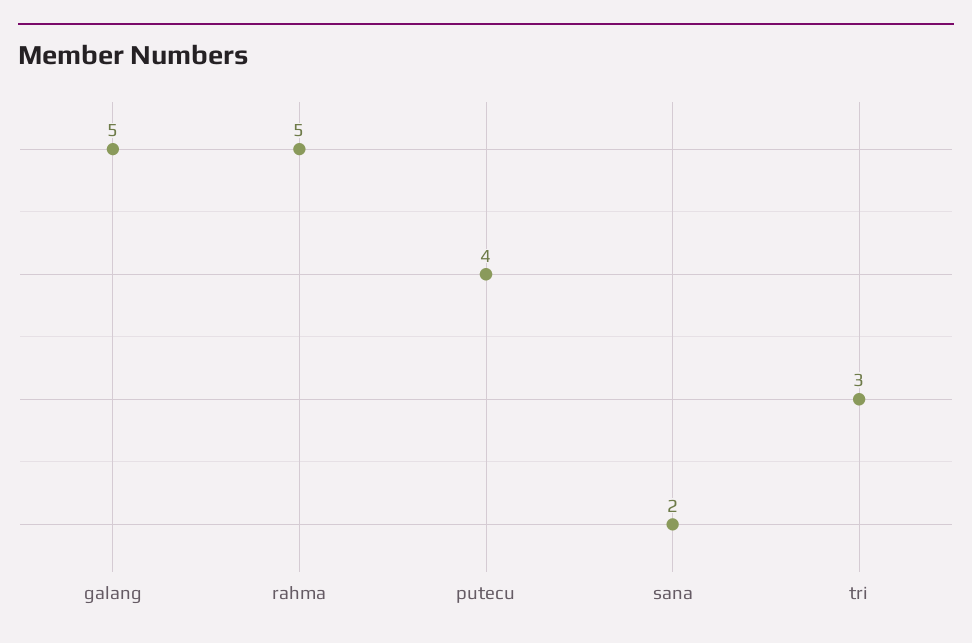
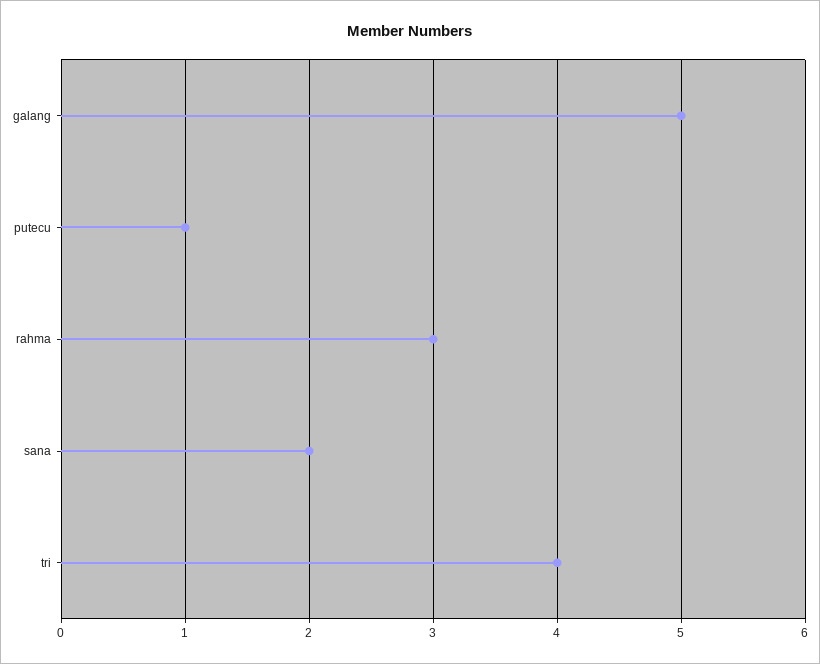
rahma: 5 -> 3
putecu: 4 -> 1
tri: 3 -> 4

